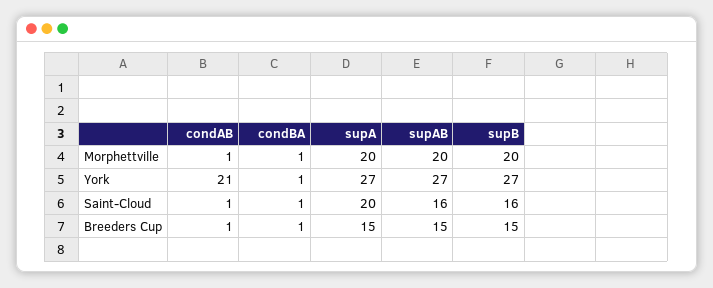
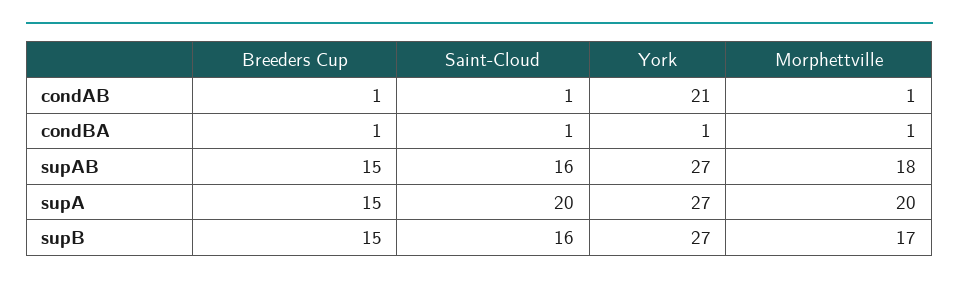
supAB, Morphettville: 20 -> 18
supB, Morphettville: 20 -> 17

